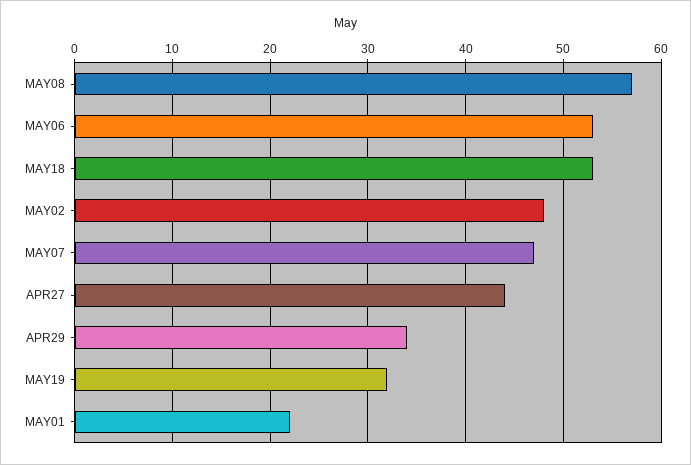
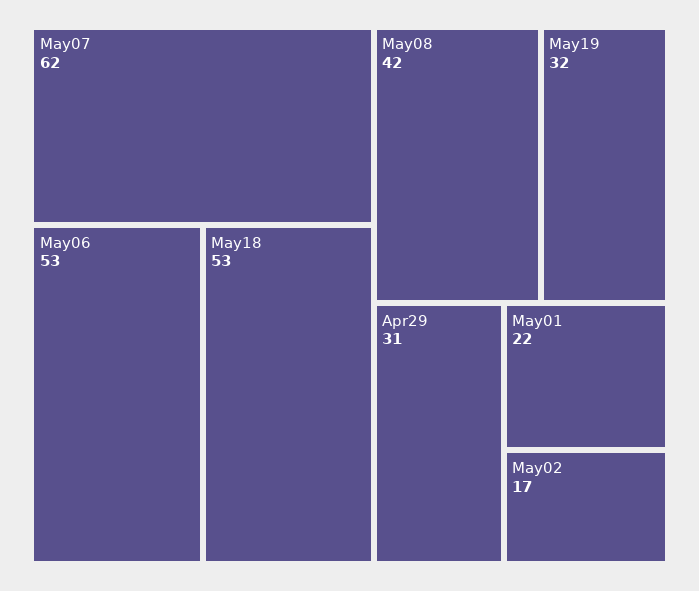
MAY08: 57 -> 42
MAY02: 48 -> 17
MAY07: 47 -> 62
APR27: 44 -> none
APR29: 34 -> 31

